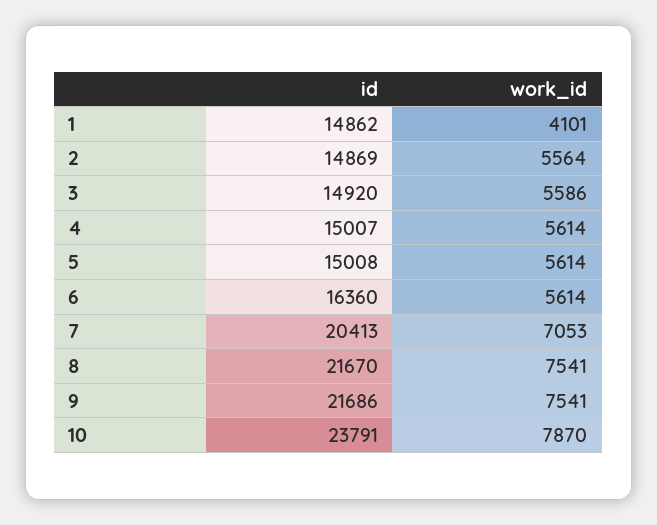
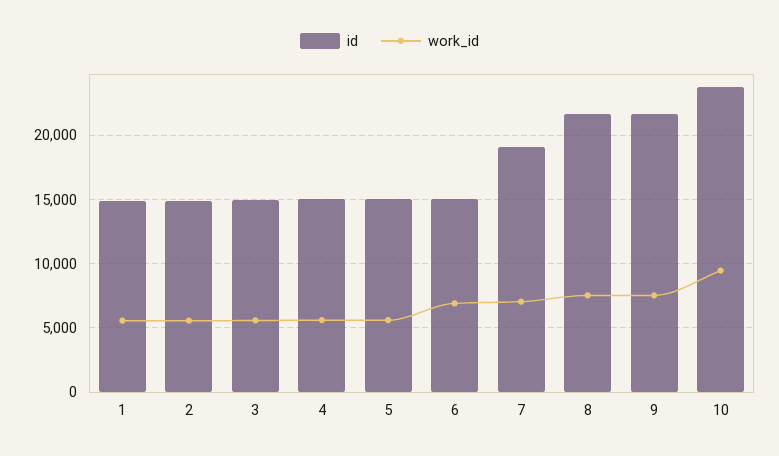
work_id, 1: 4101 -> 5500
id, 6: 16360 -> 15000
work_id, 6: 5614 -> 7000
id, 7: 20413 -> 19000
work_id, 10: 7870 -> 9500

